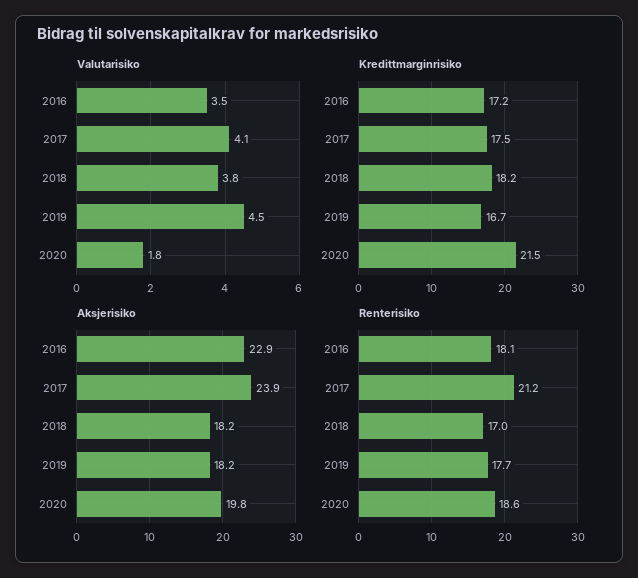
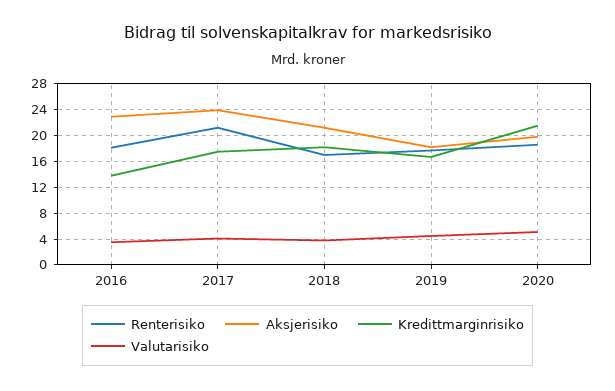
Valutarisiko, 2020: 1.8 -> 5
Kredittmarginrisiko, 2016: 17.2 -> 14
Aksjerisiko, 2018: 18.2 -> 21

